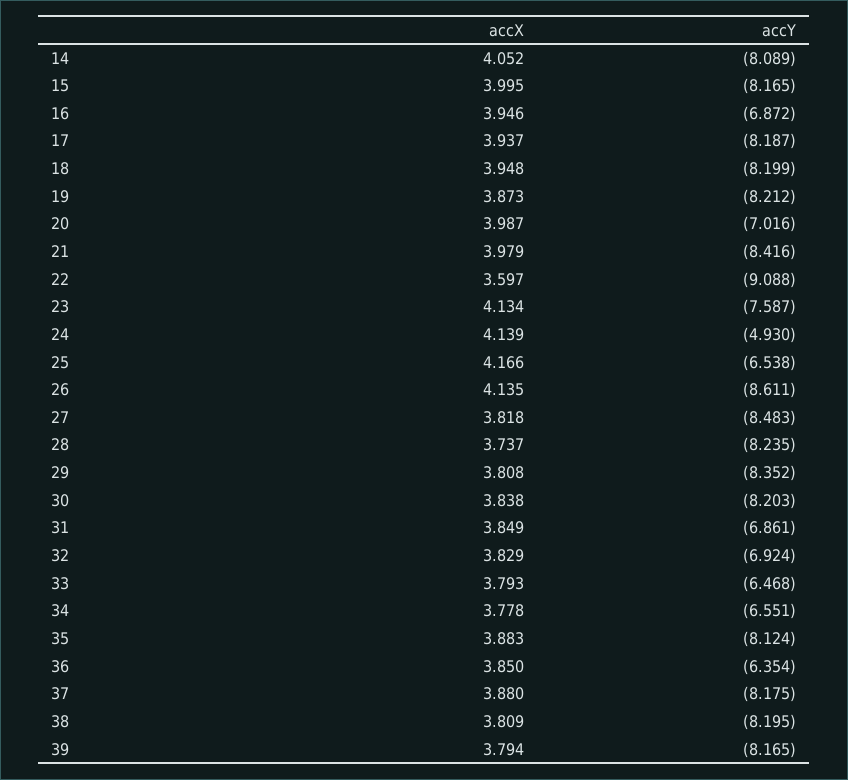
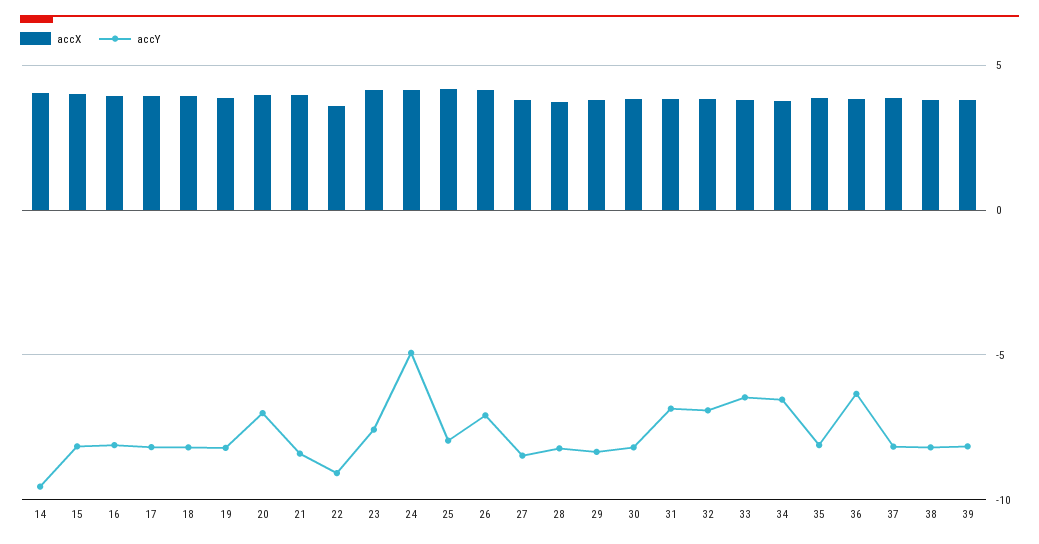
accY, 14: -8.089 -> -9.5
accY, 16: -6.872 -> -8
accY, 25: -6.538 -> -8
accY, 26: -8.611 -> -7

